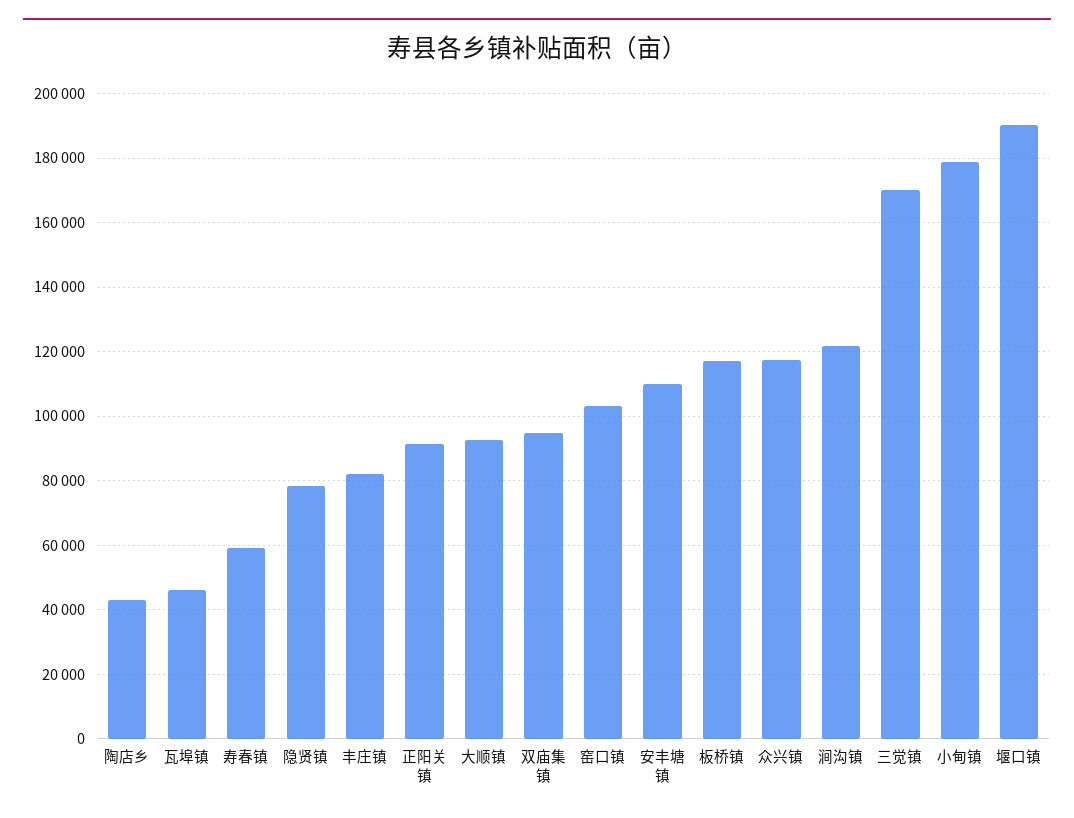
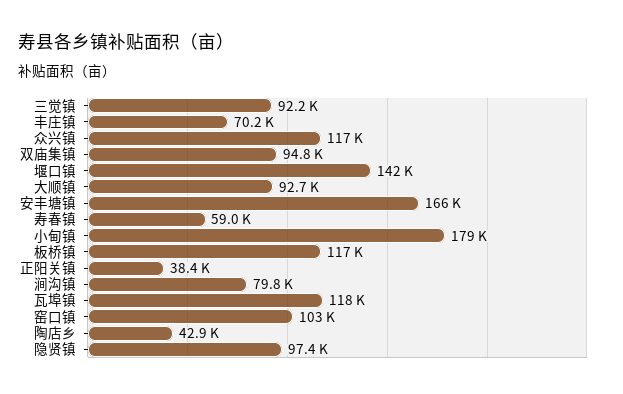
瓦埠镇: 46000 -> 118000
隐贤镇: 78000 -> 97400
丰庄镇: 82000 -> 70200
正阳关镇: 92000 -> 38400
安丰塘镇: 110000 -> 166000
涧沟镇: 122000 -> 79800
三觉镇: 170000 -> 92200
堰口镇: 190000 -> 142000

